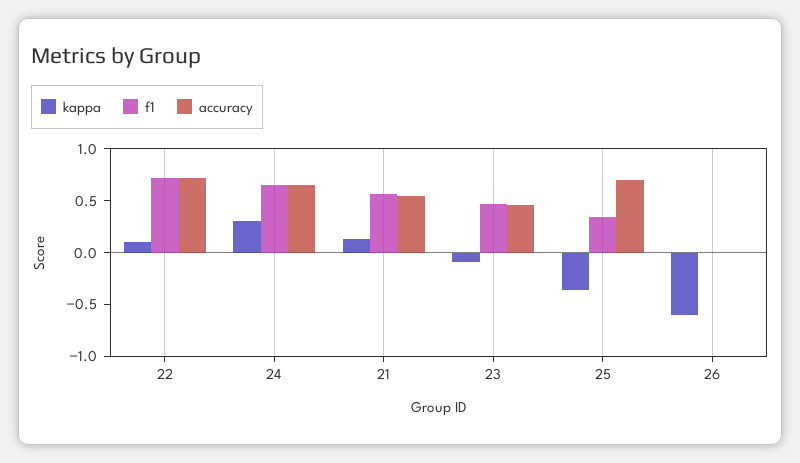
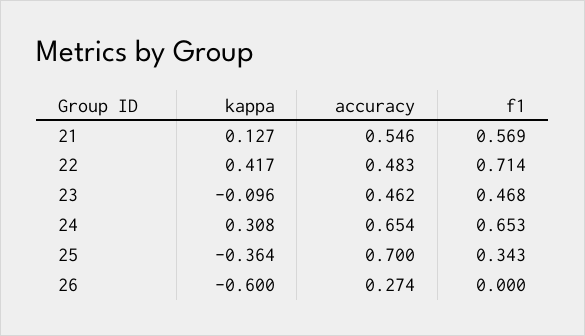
kappa, 22: 0.1 -> 0.417
accuracy, 22: 0.7 -> 0.483
accuracy, 26: 0 -> 0.274

